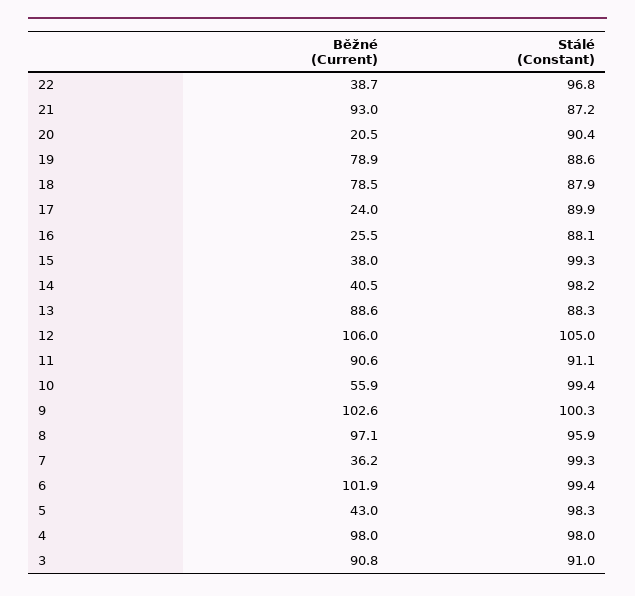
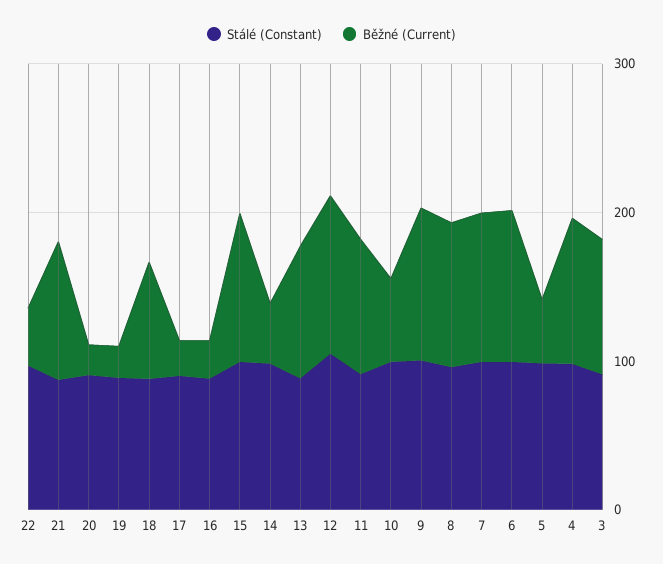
Běžné (Current), 19: 78.9 -> 20
Běžné (Current), 15: 38 -> 100
Běžné (Current), 7: 36.2 -> 100

